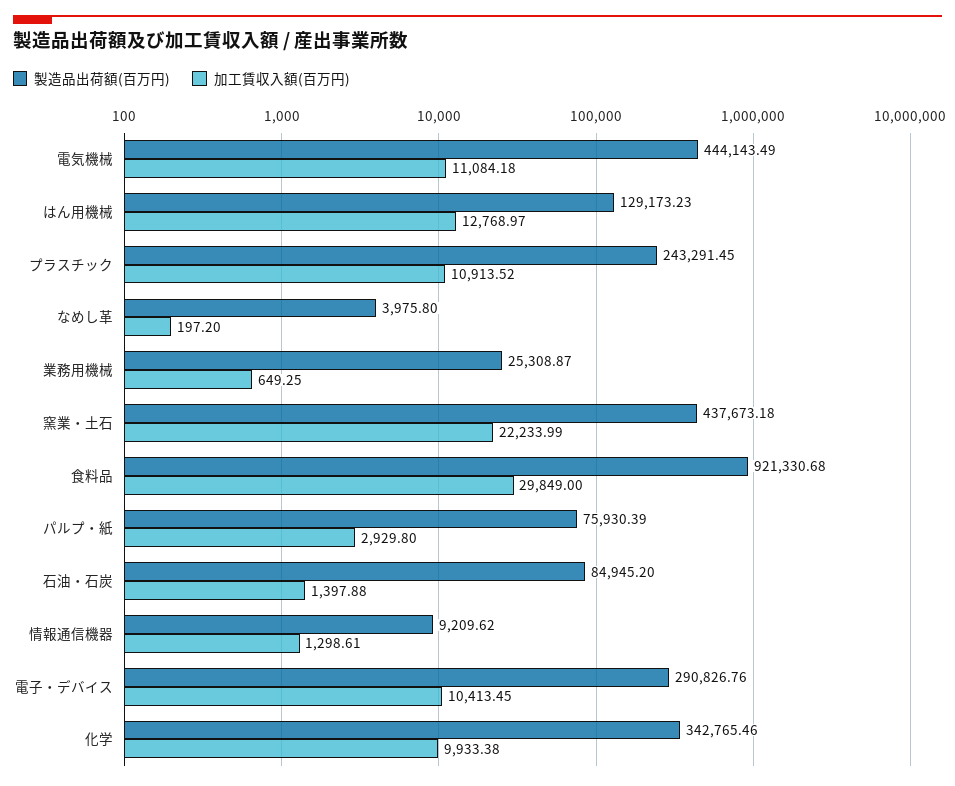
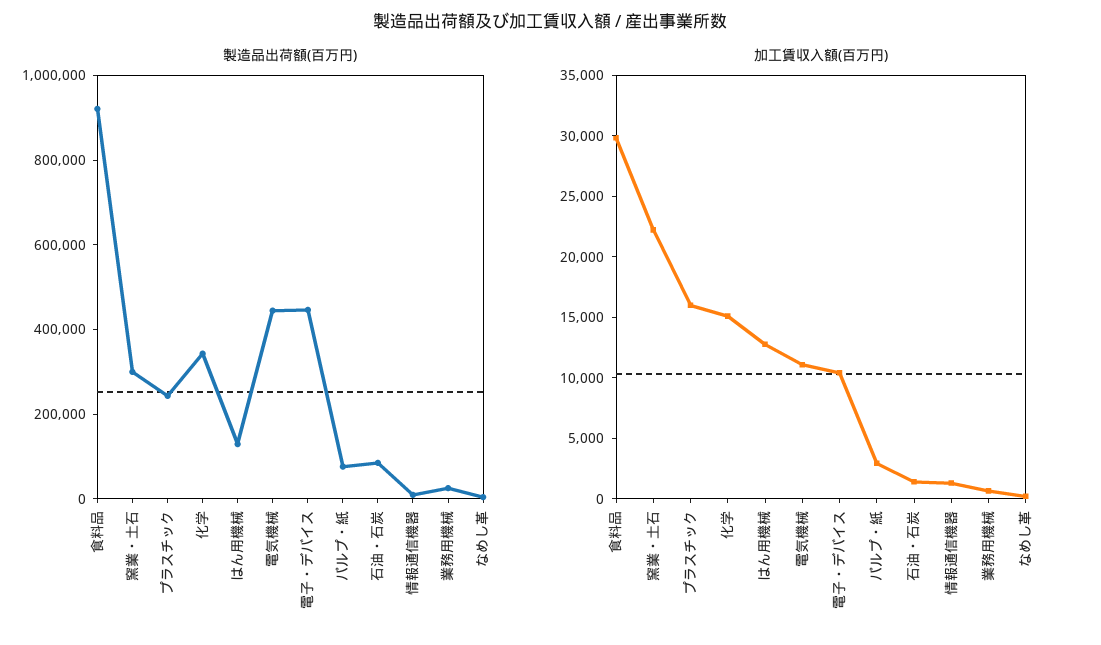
加工賃収入額(百万円), プラスチック: 10913.52 -> 16000
製造品出荷額(百万円), 窯業・土石: 437673.18 -> 300000
製造品出荷額(百万円), 電子・デバイス: 290826.76 -> 450000
加工賃収入額(百万円), 化学: 9933.38 -> 15000

